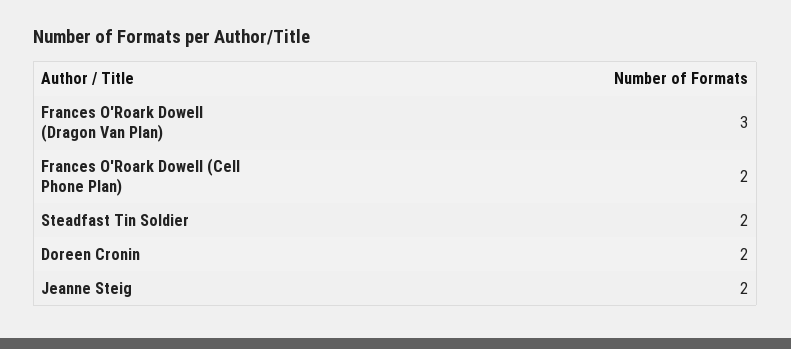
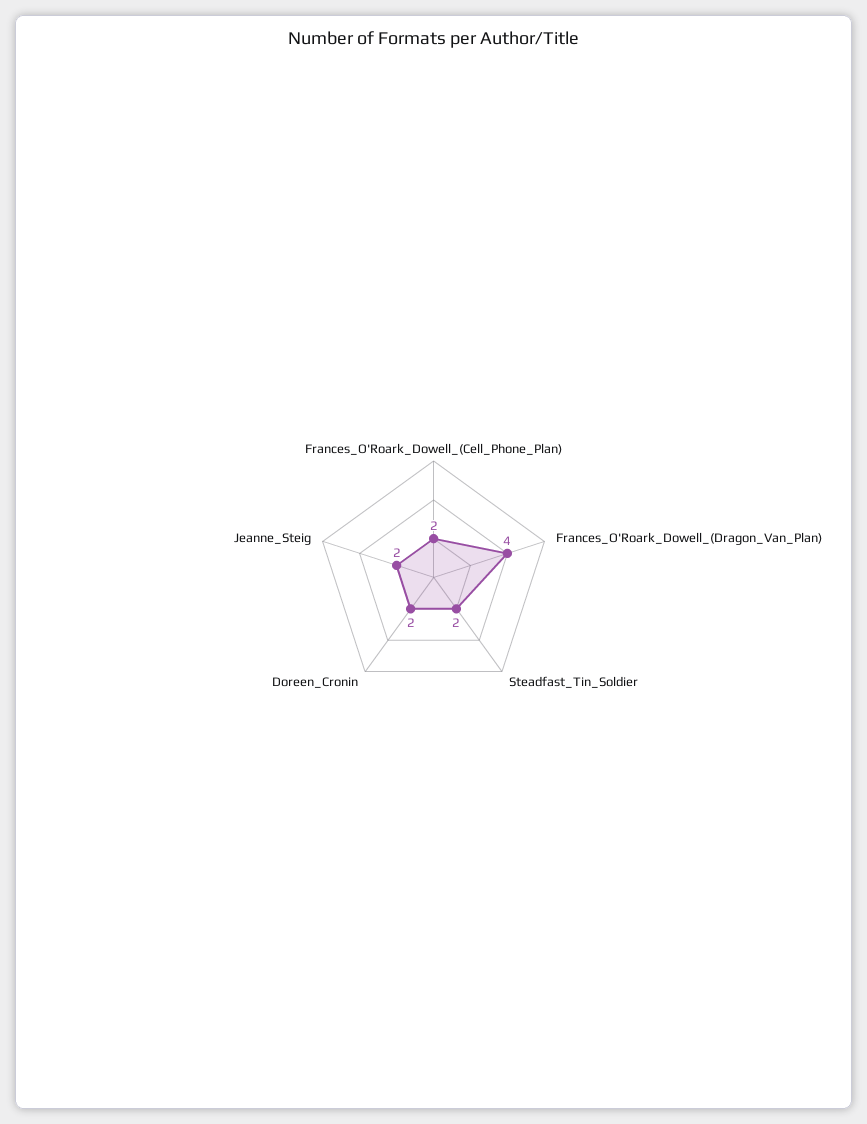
Frances O'Roark Dowell (Dragon Van Plan): 3 -> 4

